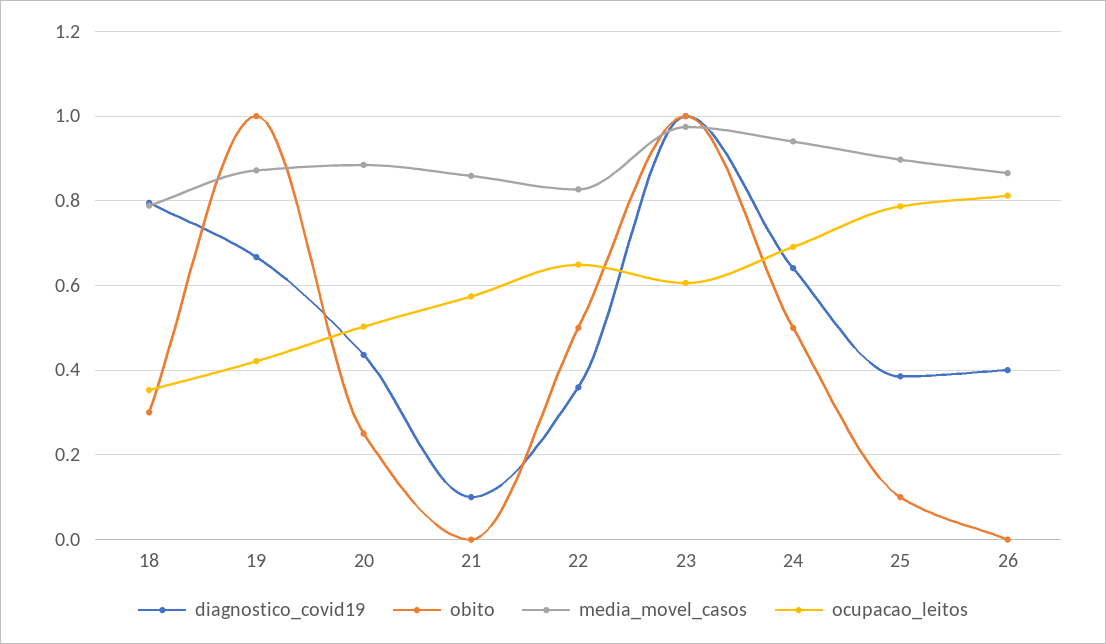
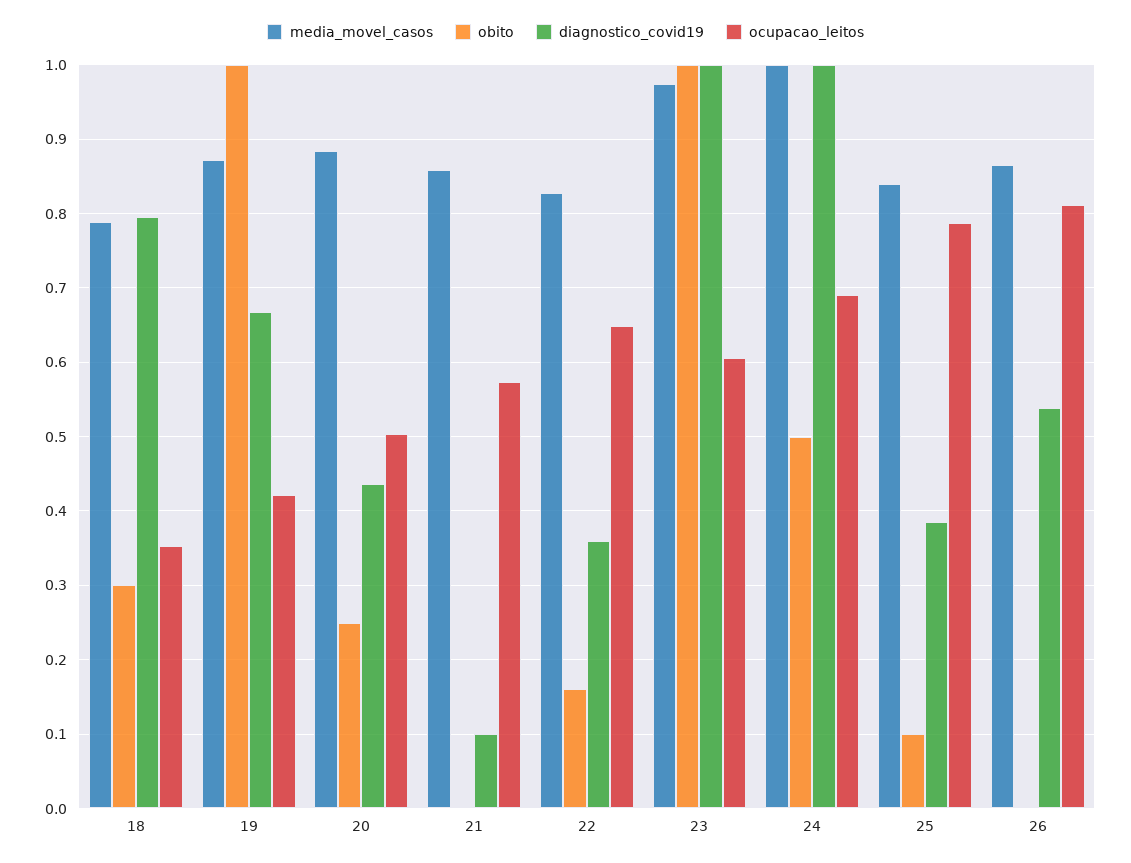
obito, 22: 0.5 -> 0.16
diagnostico_covid19, 24: 0.64 -> 1
media_movel_casos, 24: 0.94 -> 1
media_movel_casos, 25: 0.9 -> 0.84
diagnostico_covid19, 26: 0.4 -> 0.54

